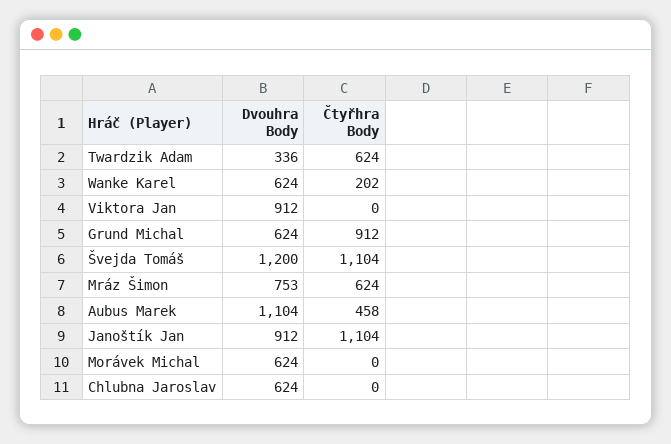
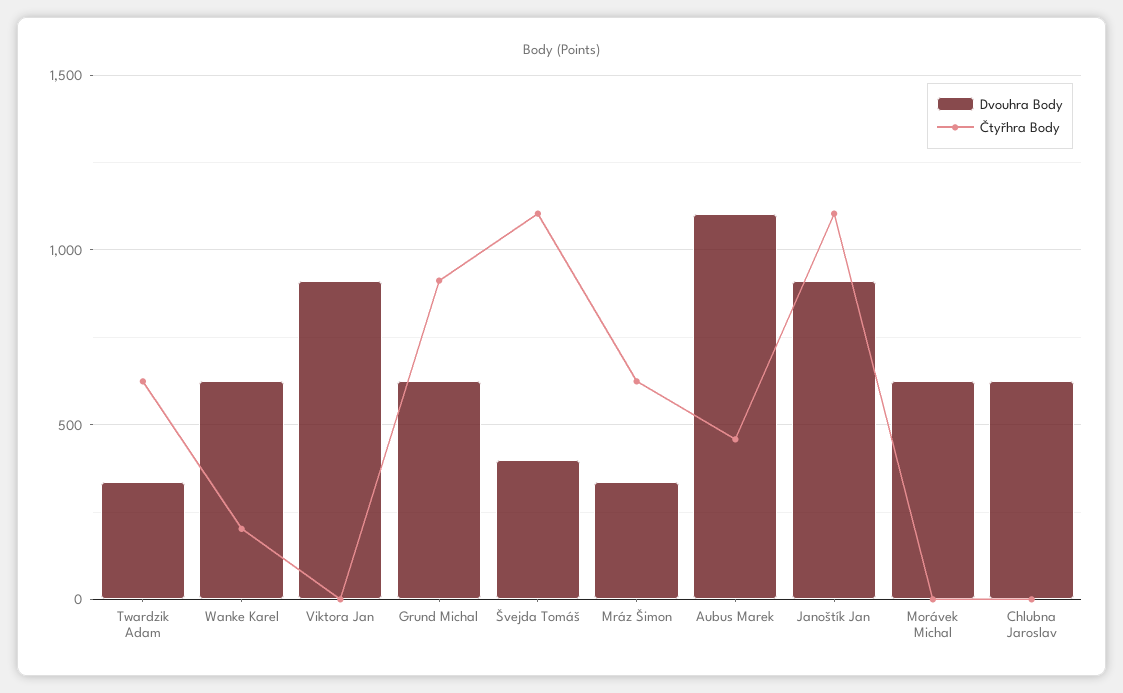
Dvouhra Body, Švejda Tomáš: 1200 -> 400
Dvouhra Body, Mráz Šimon: 753 -> 350

